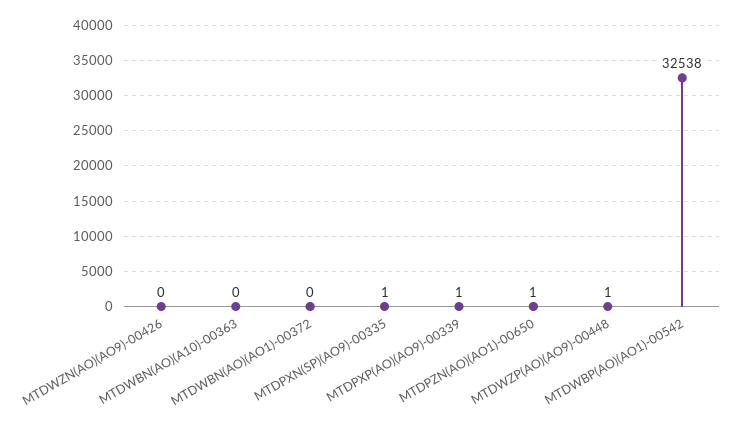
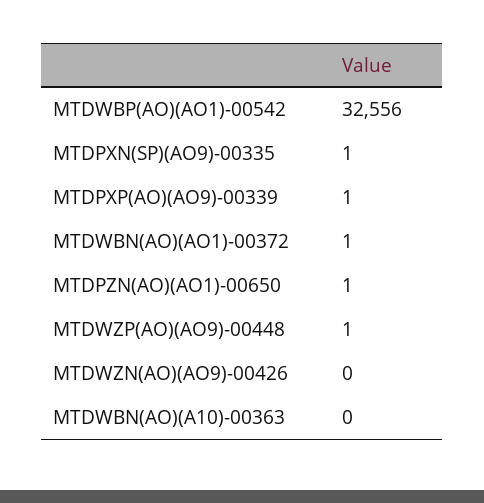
MTDWBN(AO)(AO1)-00372: 0 -> 1
MTDWBP(AO)(AO1)-00542: 32538 -> 32556

